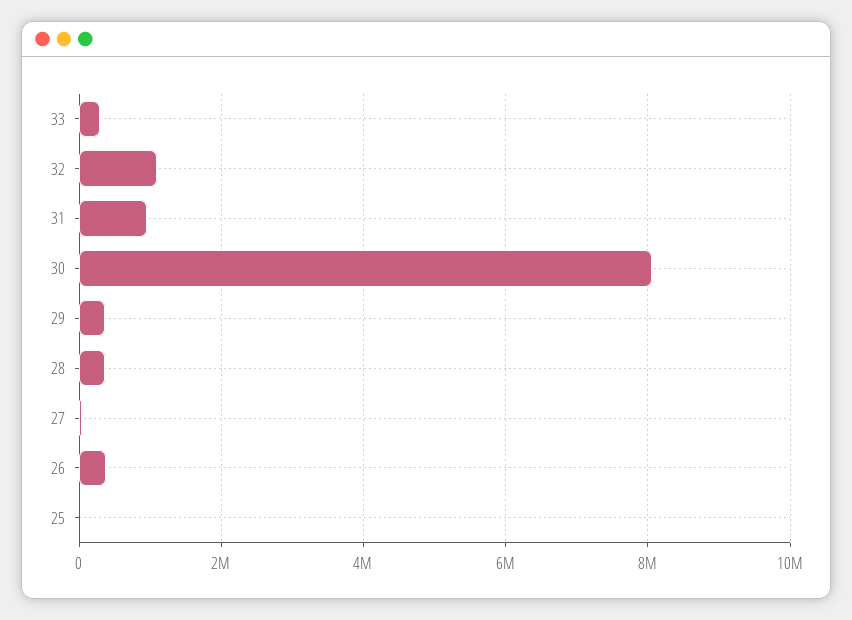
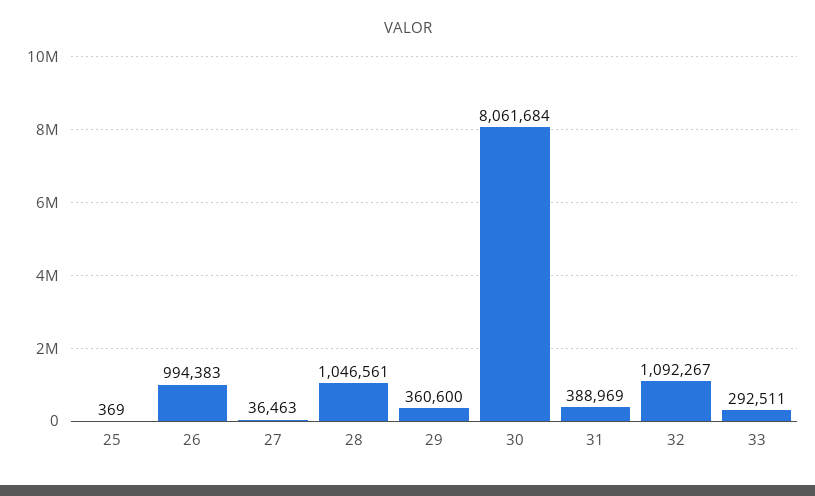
31: 1000000 -> 388969
28: 400000 -> 1046561
26: 400000 -> 994383

